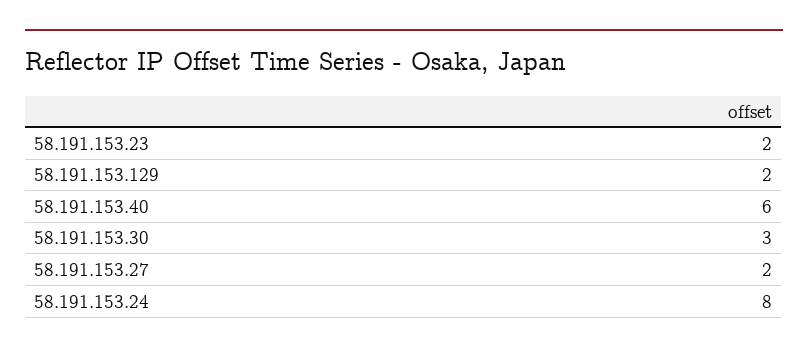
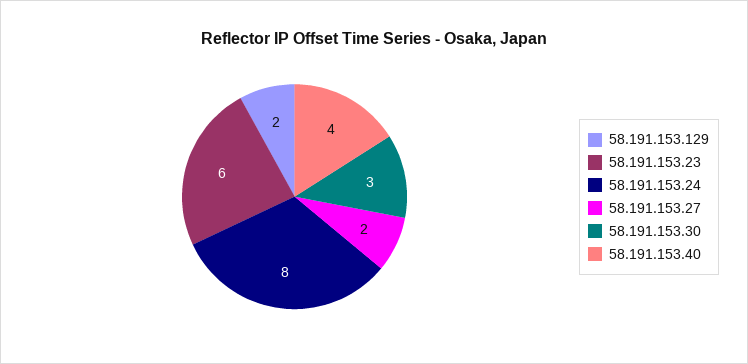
58.191.153.23: 2 -> 6
58.191.153.40: 6 -> 4

